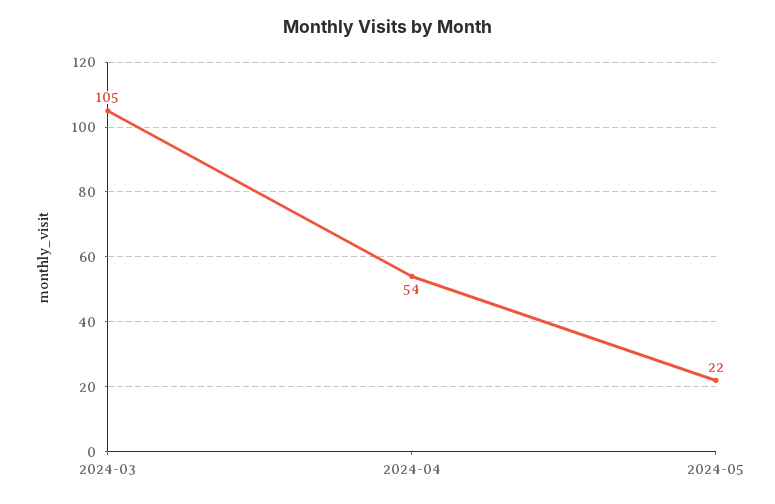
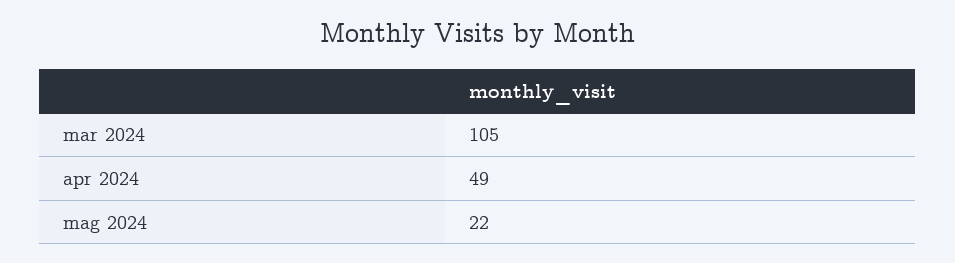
2024-04: 54 -> 49

